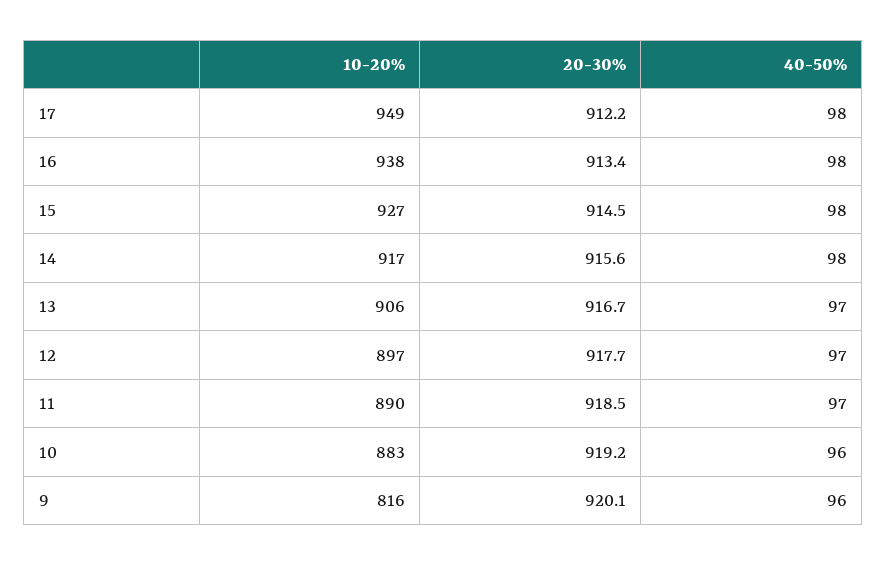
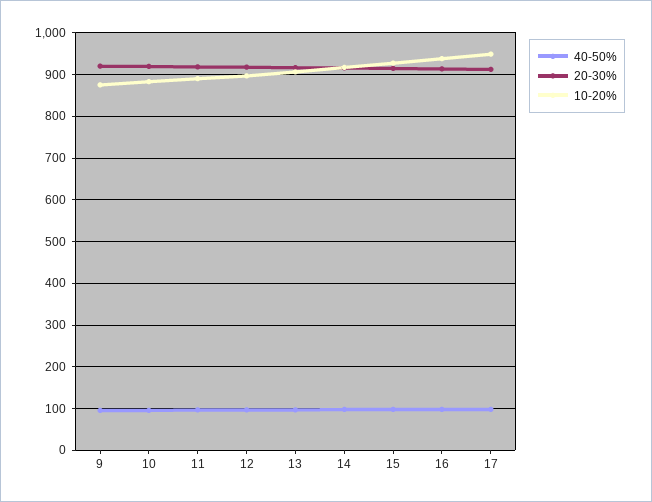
10-20%, 9: 816 -> 880

